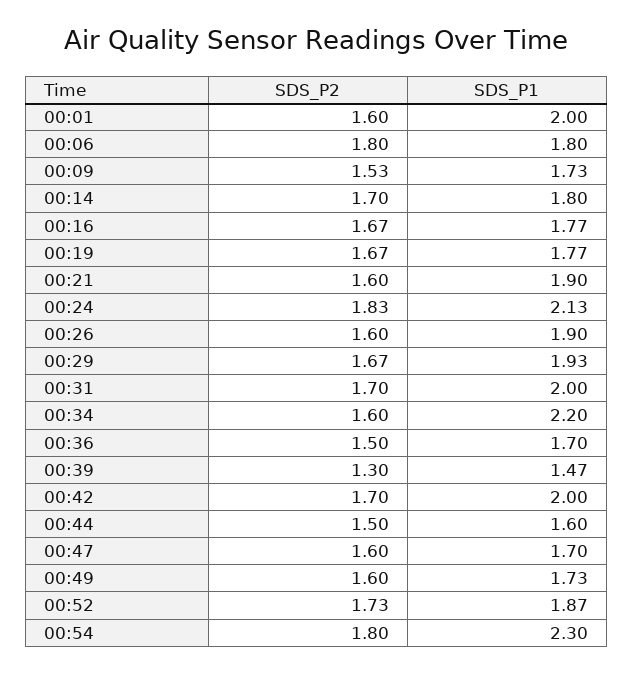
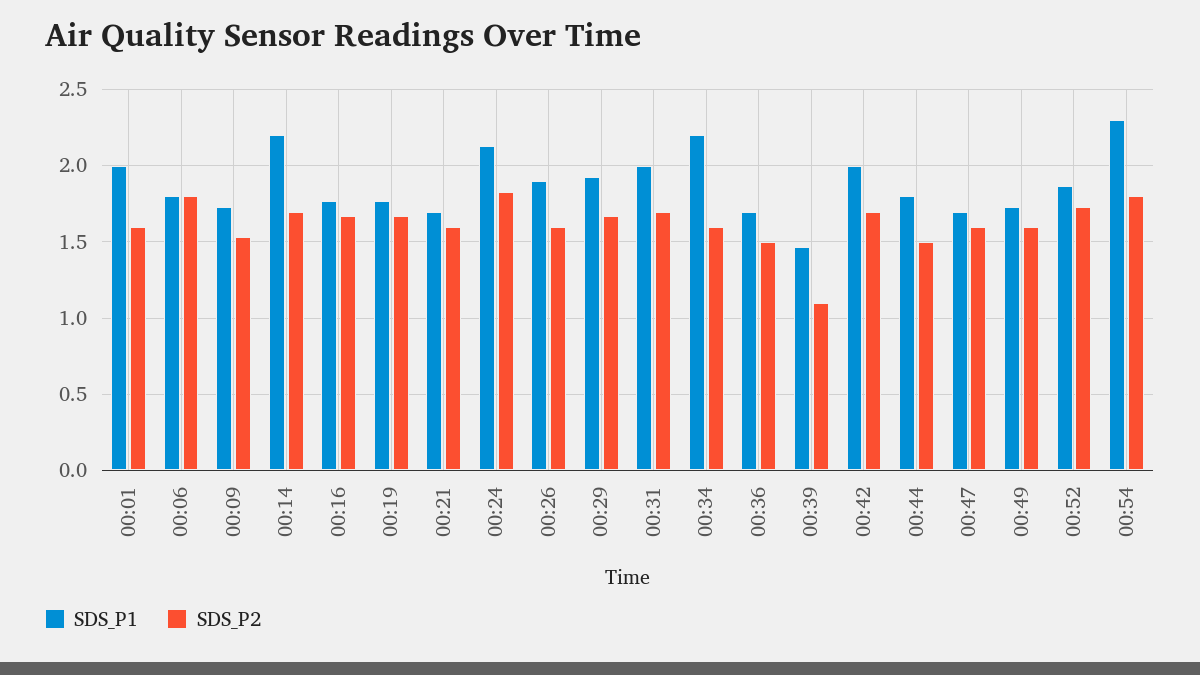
SDS_P1, 00:14: 1.8 -> 2.2
SDS_P1, 00:21: 1.9 -> 1.7
SDS_P2, 00:39: 1.3 -> 1.1
SDS_P1, 00:44: 1.6 -> 1.8

